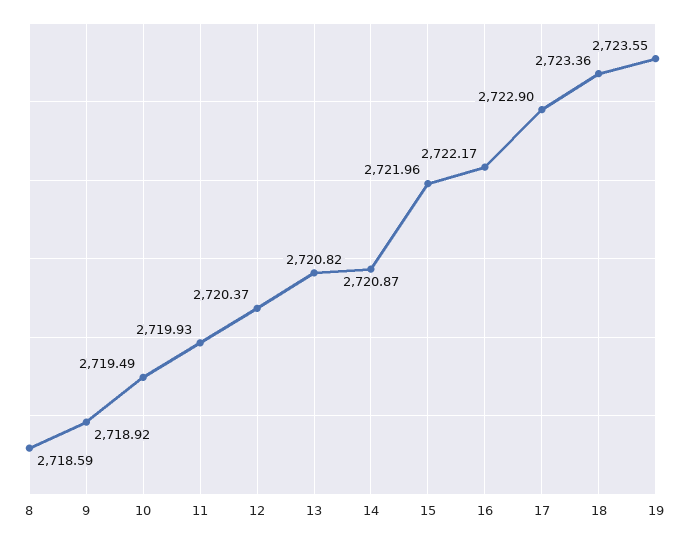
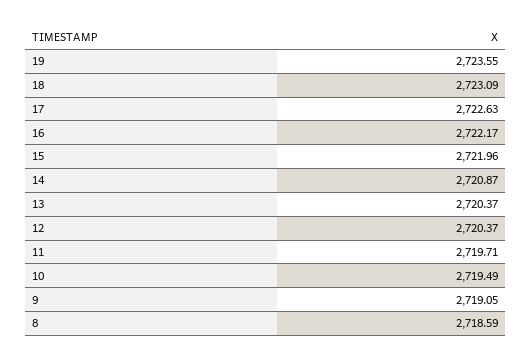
9: 2718.92 -> 2719.05
11: 2719.93 -> 2719.71
13: 2720.82 -> 2720.37
17: 2722.9 -> 2722.63
18: 2723.36 -> 2723.09

